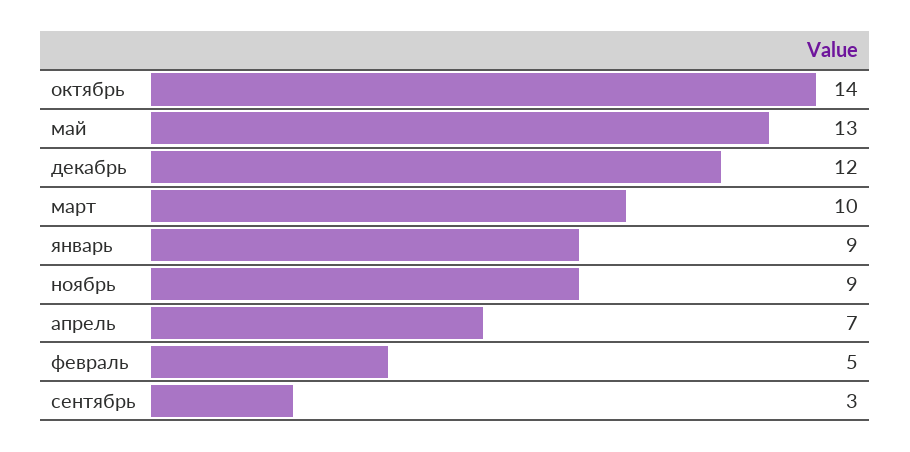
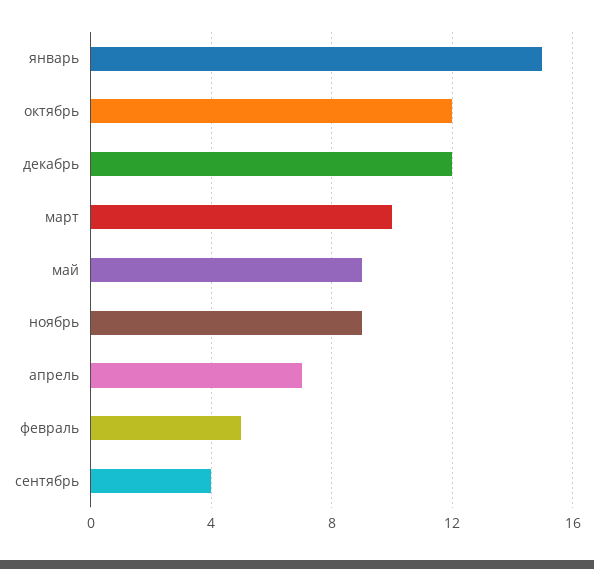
октябрь: 14 -> 12
май: 13 -> 9
январь: 9 -> 15
сентябрь: 3 -> 4

